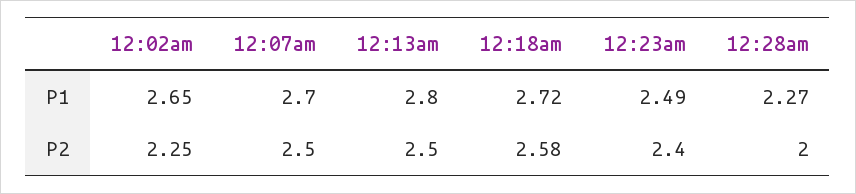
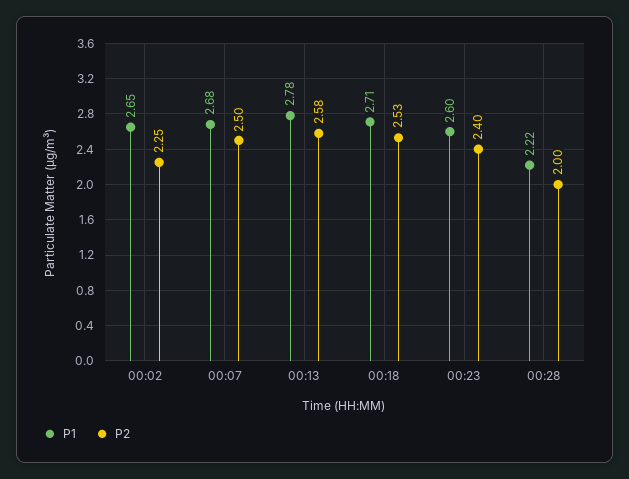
P1, 12:07am: 2.7 -> 2.68
P1, 12:13am: 2.8 -> 2.78
P1, 12:18am: 2.72 -> 2.71
P1, 12:23am: 2.49 -> 2.6
P1, 12:28am: 2.27 -> 2.22
P2, 12:13am: 2.5 -> 2.58
P2, 12:18am: 2.58 -> 2.53

